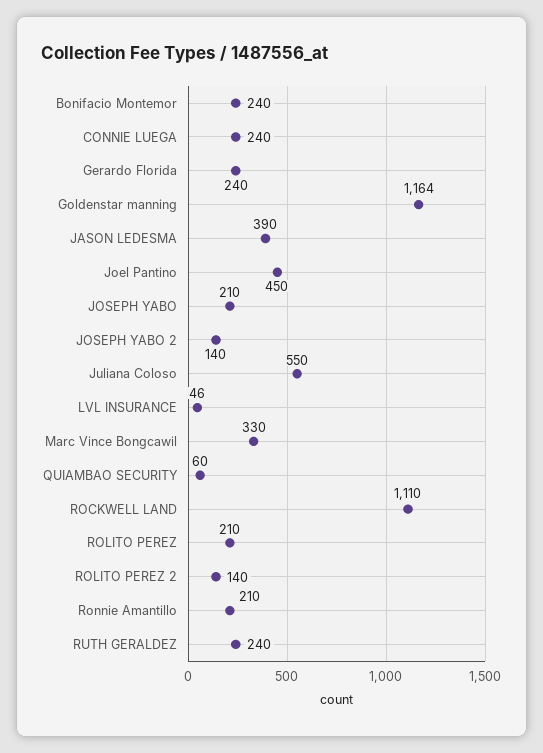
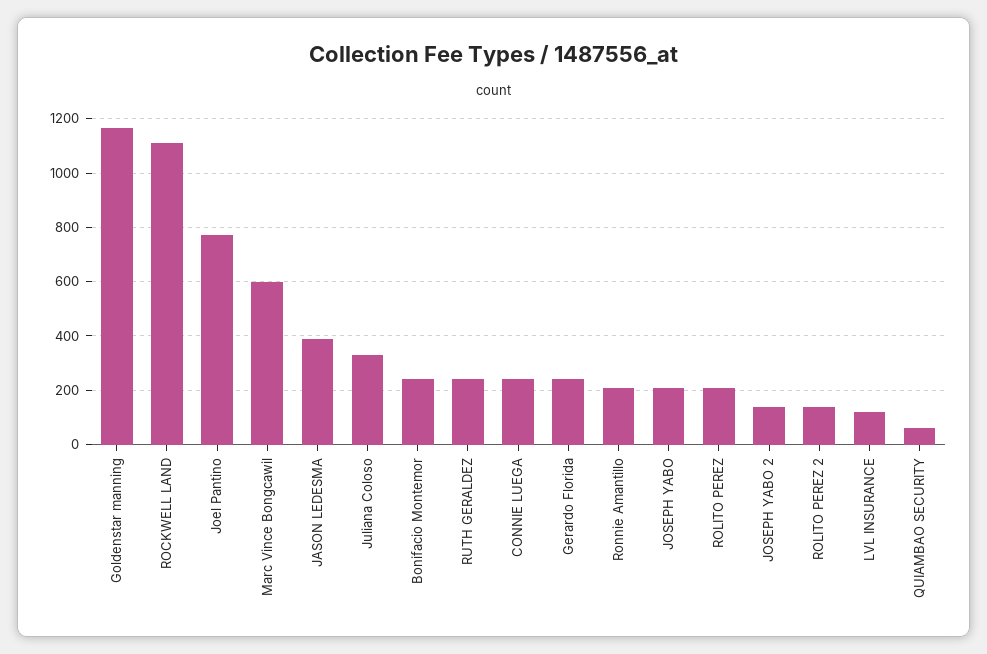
Joel Pantino: 450 -> 775
Juliana Coloso: 550 -> 325
LVL INSURANCE: 46 -> 125
Marc Vince Bongcawil: 330 -> 600

